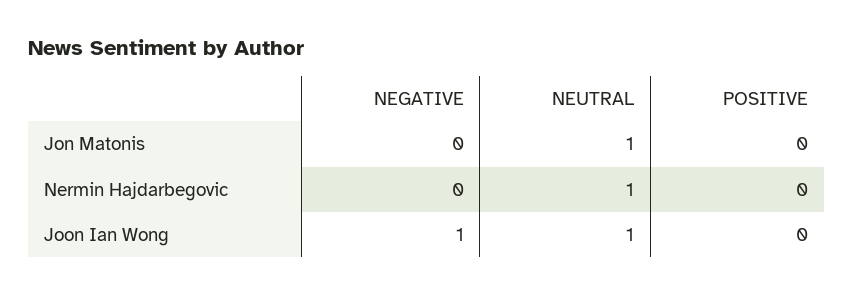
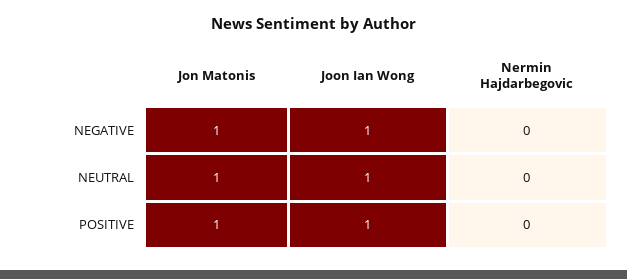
NEGATIVE, Jon Matonis: 0 -> 1
POSITIVE, Jon Matonis: 0 -> 1
NEUTRAL, Nermin Hajdarbegovic: 1 -> 0
POSITIVE, Joon Ian Wong: 0 -> 1

